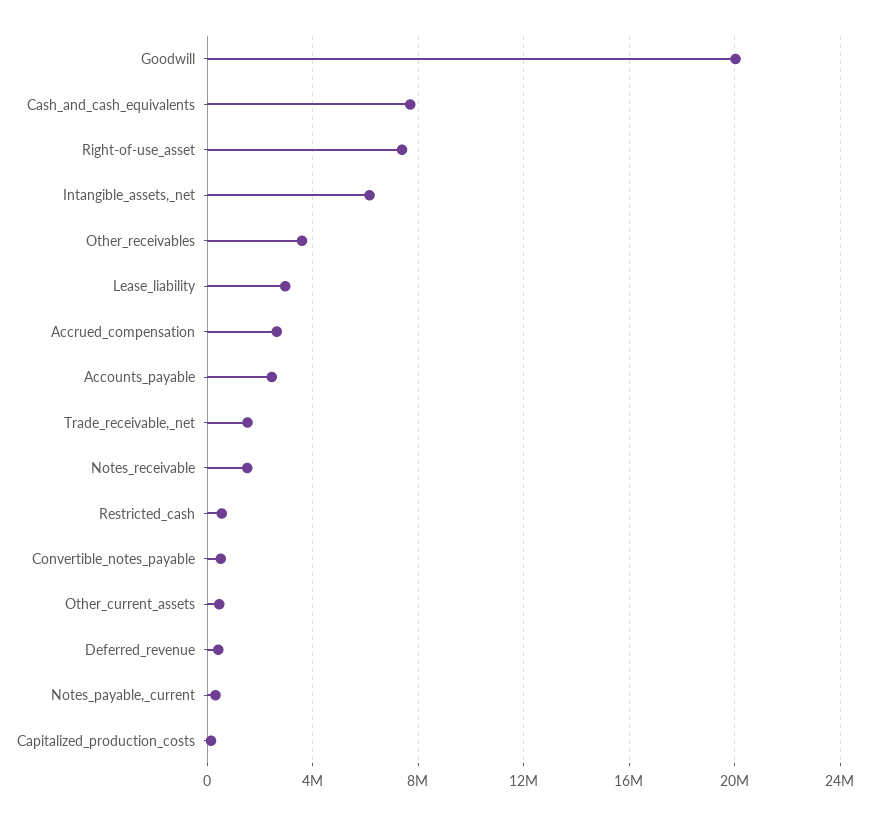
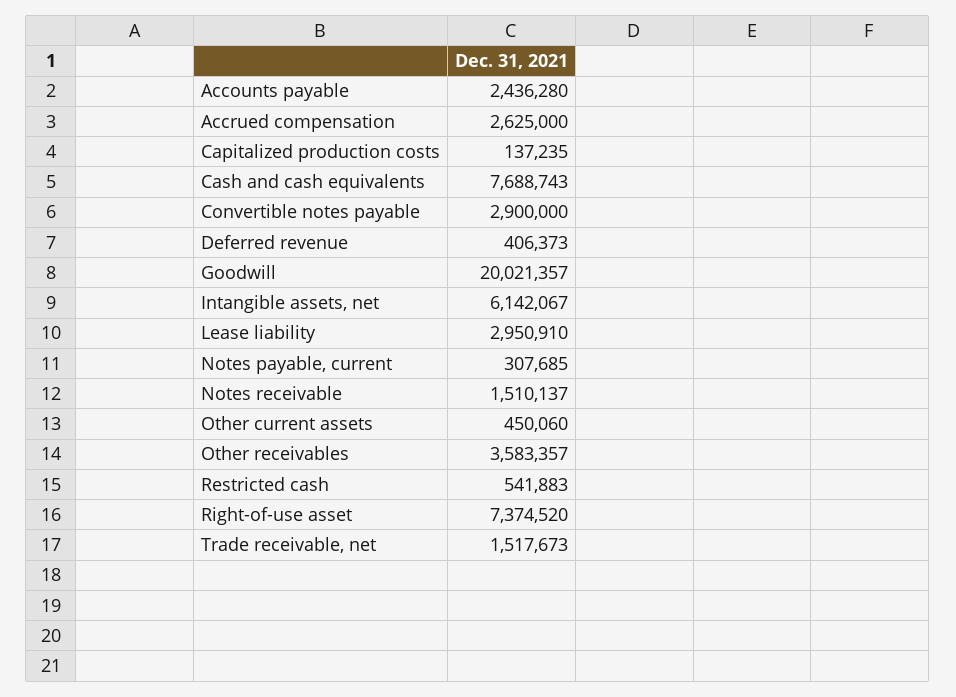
Convertible_notes_payable: 500000 -> 2900000

